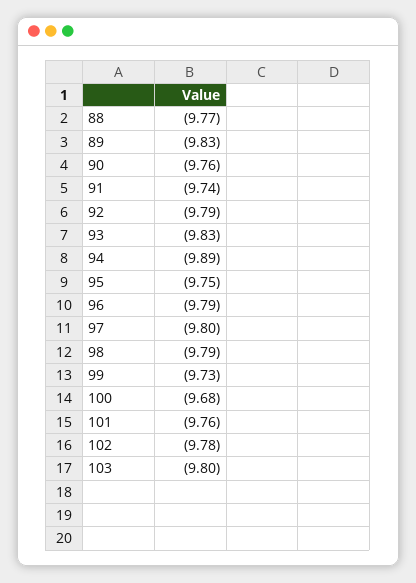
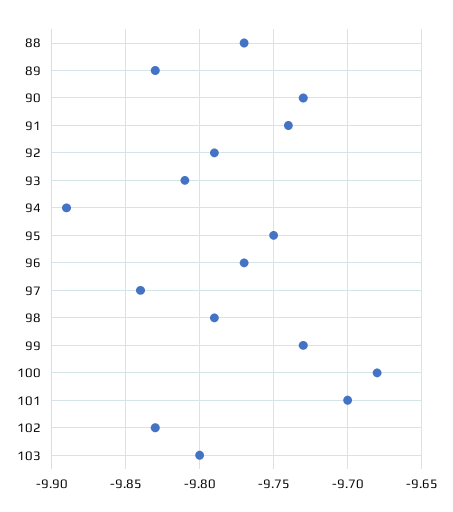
90: -9.76 -> -9.73
93: -9.83 -> -9.81
96: -9.79 -> -9.77
97: -9.8 -> -9.84
101: -9.76 -> -9.7
102: -9.78 -> -9.83

